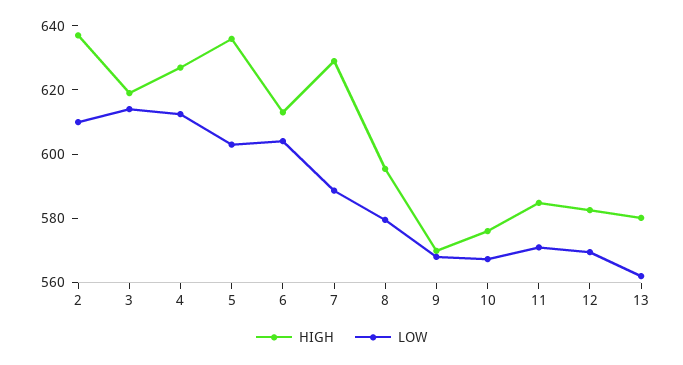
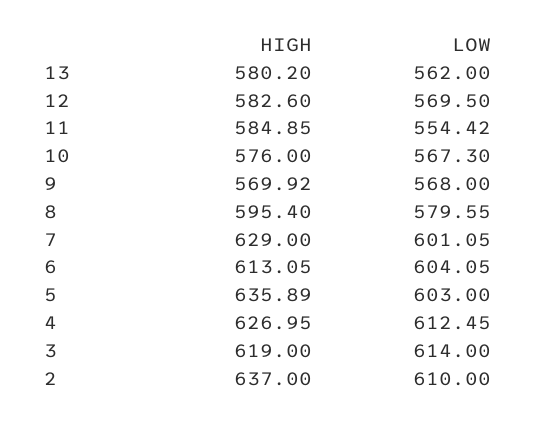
LOW, 7: 590 -> 601.05
LOW, 11: 570 -> 554.42

